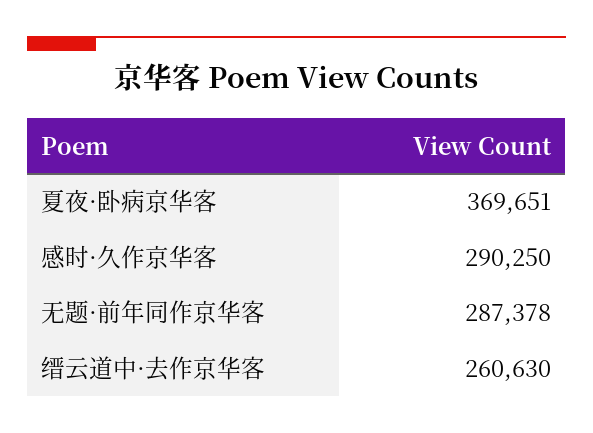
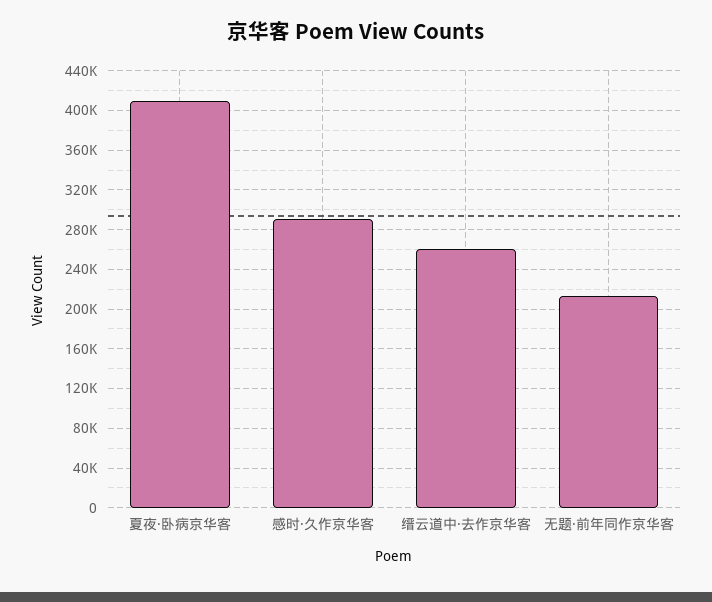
夏夜·卧病京华客: 369651 -> 410000
无题·前年同作京华客: 287378 -> 210000

